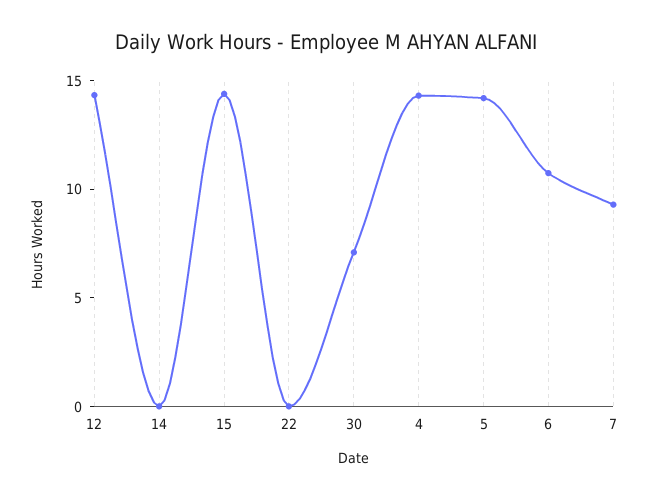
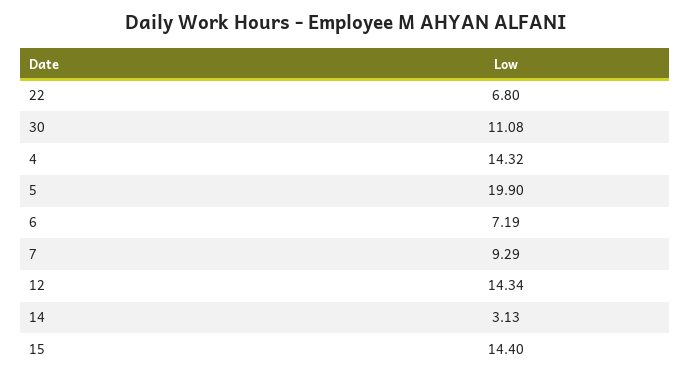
14: 0 -> 3.13
22: 0 -> 6.8
30: 7 -> 11.08
5: 14 -> 19.9
6: 11 -> 7.19

